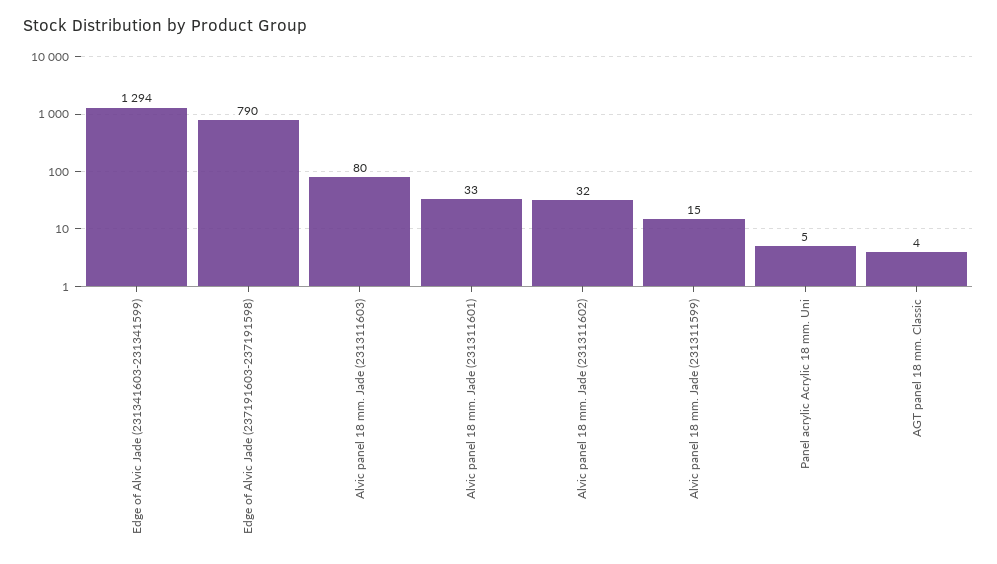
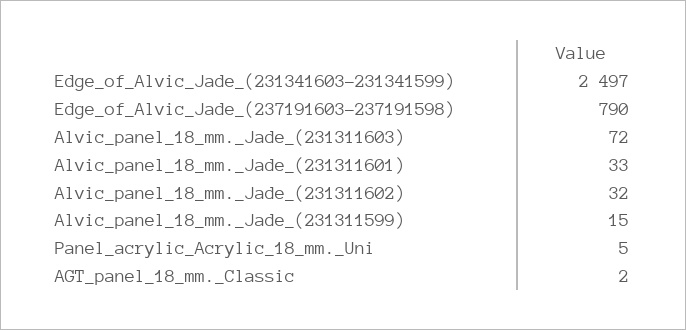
Edge of Alvic Jade (231341603-231341599): 1294 -> 2497
Alvic panel 18 mm. Jade (231311603): 80 -> 72
AGT panel 18 mm. Classic: 4 -> 2

